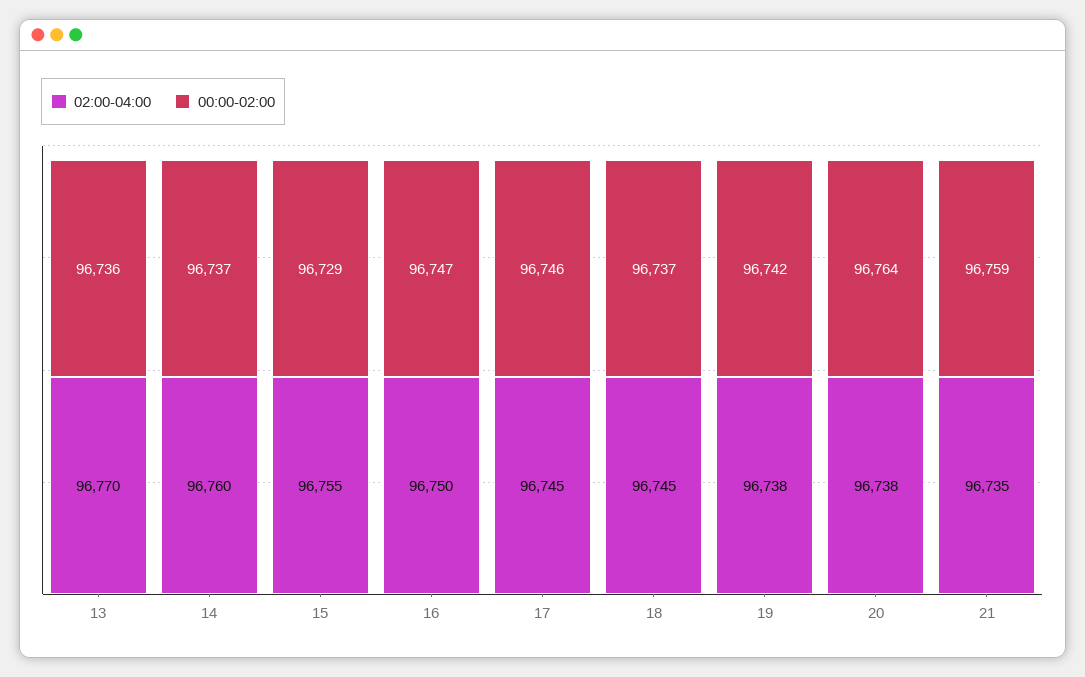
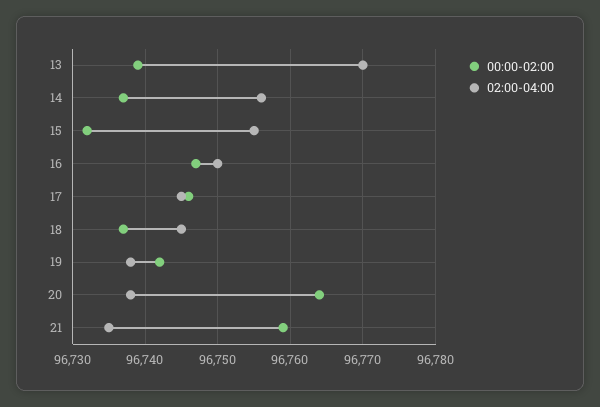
00:00-02:00, 13: 96736 -> 96739
02:00-04:00, 14: 96760 -> 96756
00:00-02:00, 15: 96729 -> 96732

